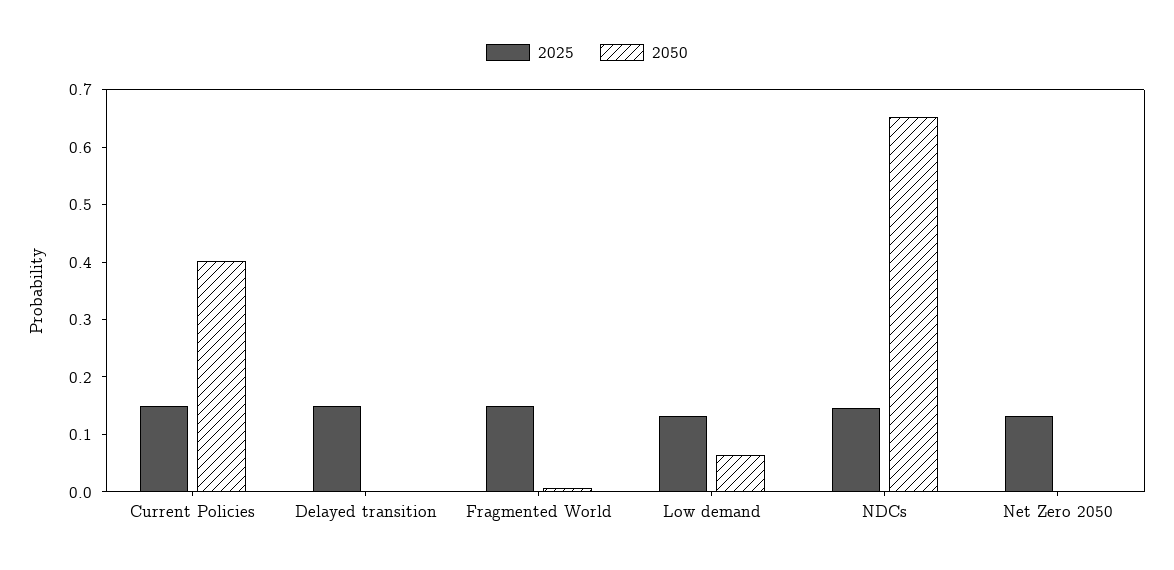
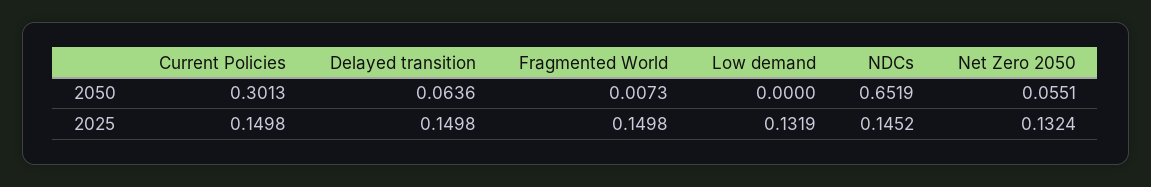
2050, Current Policies: 0.4 -> 0.3013
2050, Delayed transition: 0 -> 0.0636
2050, Low demand: 0.06 -> 0
2050, Net Zero 2050: 0 -> 0.0551

